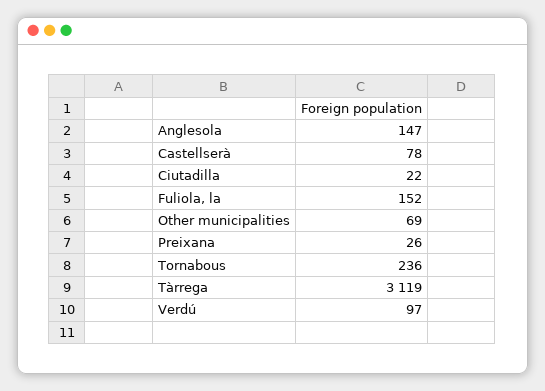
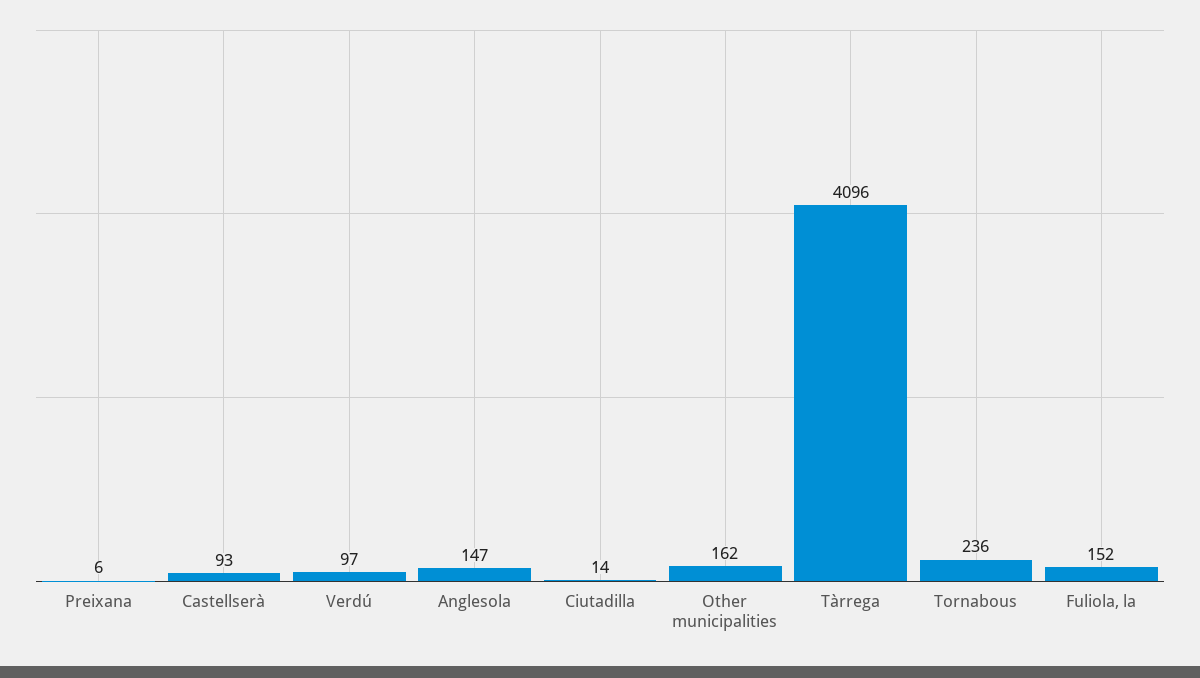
Castellserà: 78 -> 93
Ciutadilla: 22 -> 14
Other municipalities: 69 -> 162
Preixana: 26 -> 6
Tàrrega: 3119 -> 4096

